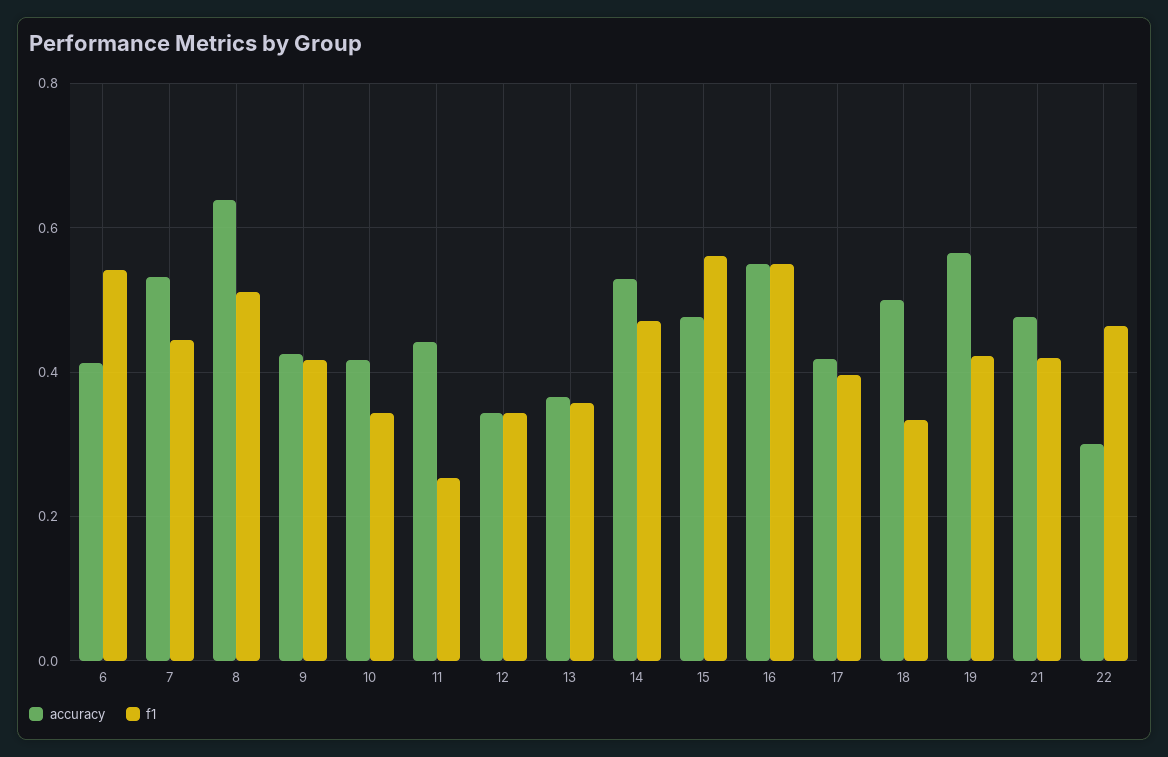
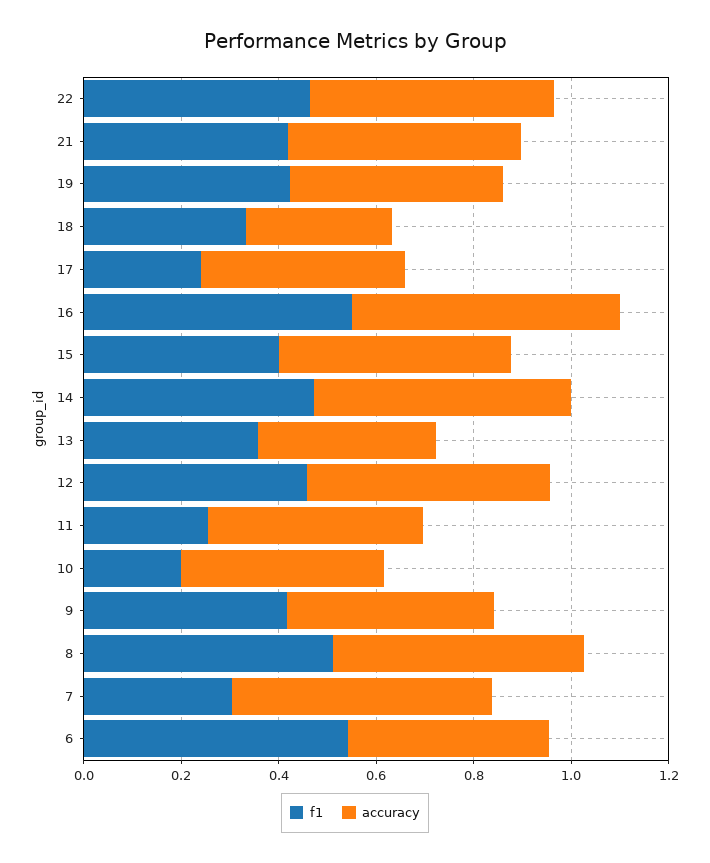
f1, 7: 0.44 -> 0.3
accuracy, 8: 0.64 -> 0.5
f1, 10: 0.34 -> 0.2
accuracy, 12: 0.34 -> 0.5
f1, 12: 0.34 -> 0.45
f1, 15: 0.56 -> 0.4
f1, 17: 0.4 -> 0.25
accuracy, 18: 0.5 -> 0.3
accuracy, 19: 0.56 -> 0.45
accuracy, 22: 0.3 -> 0.5

